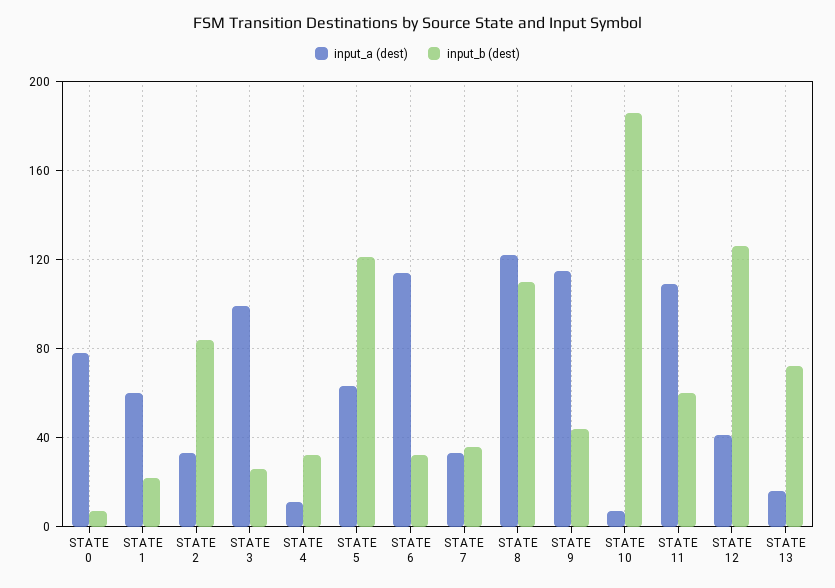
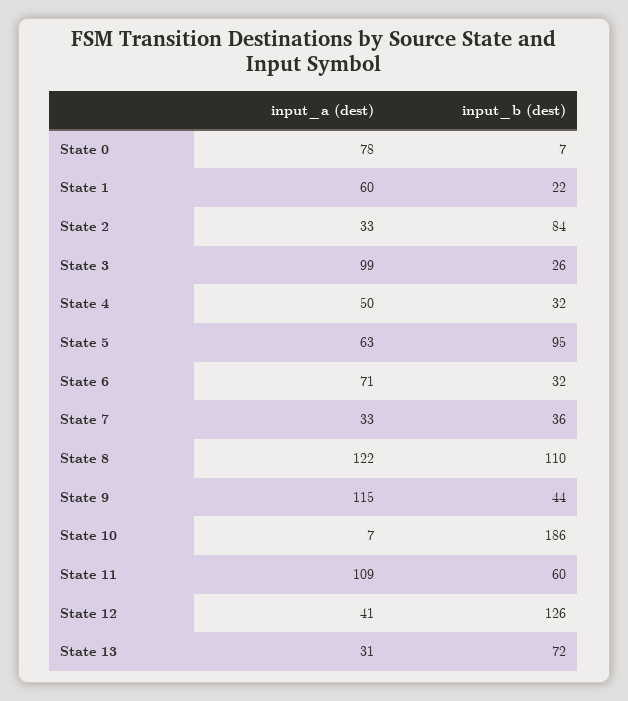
input_a (dest), STATE 4: 10 -> 50
input_b (dest), STATE 5: 120 -> 95
input_a (dest), STATE 6: 115 -> 71
input_a (dest), STATE 13: 15 -> 31

